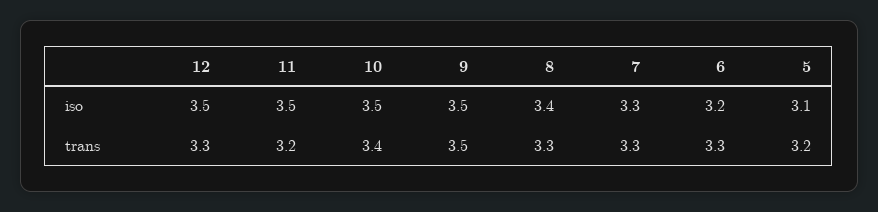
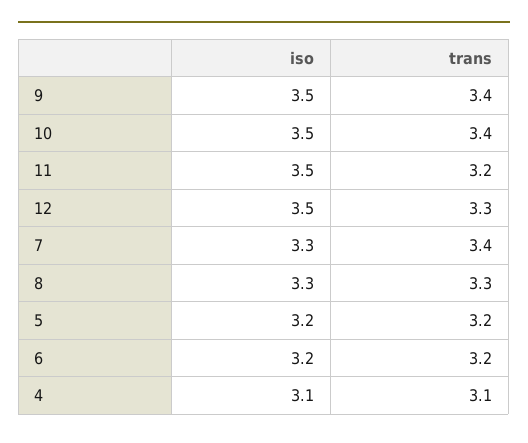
8, iso: 3.4 -> 3.3
5, iso: 3.1 -> 3.2
9, trans: 3.5 -> 3.4
7, trans: 3.3 -> 3.4
6, trans: 3.3 -> 3.2
4, iso: none -> 3.1
4, trans: none -> 3.1

